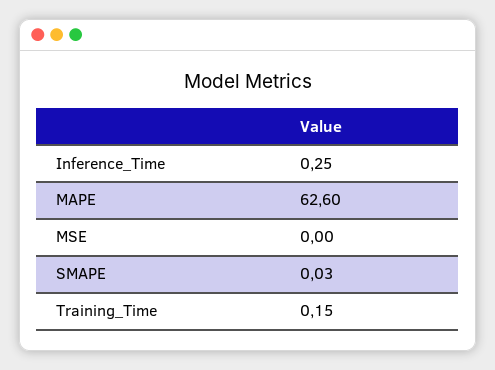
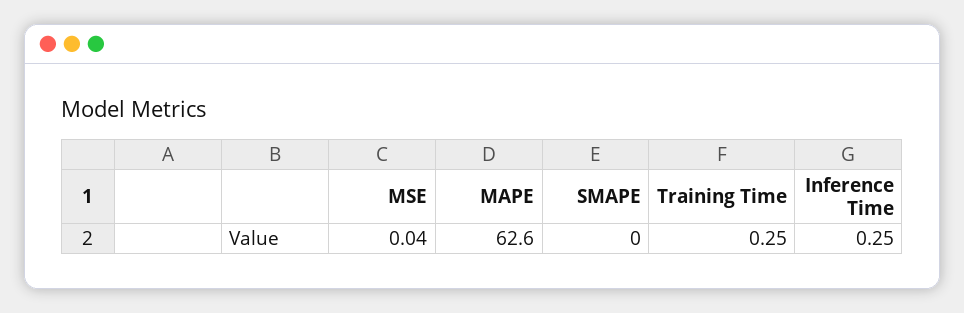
MSE: 0 -> 0.04
SMAPE: 0.03 -> 0
Training_Time: 0.15 -> 0.25

